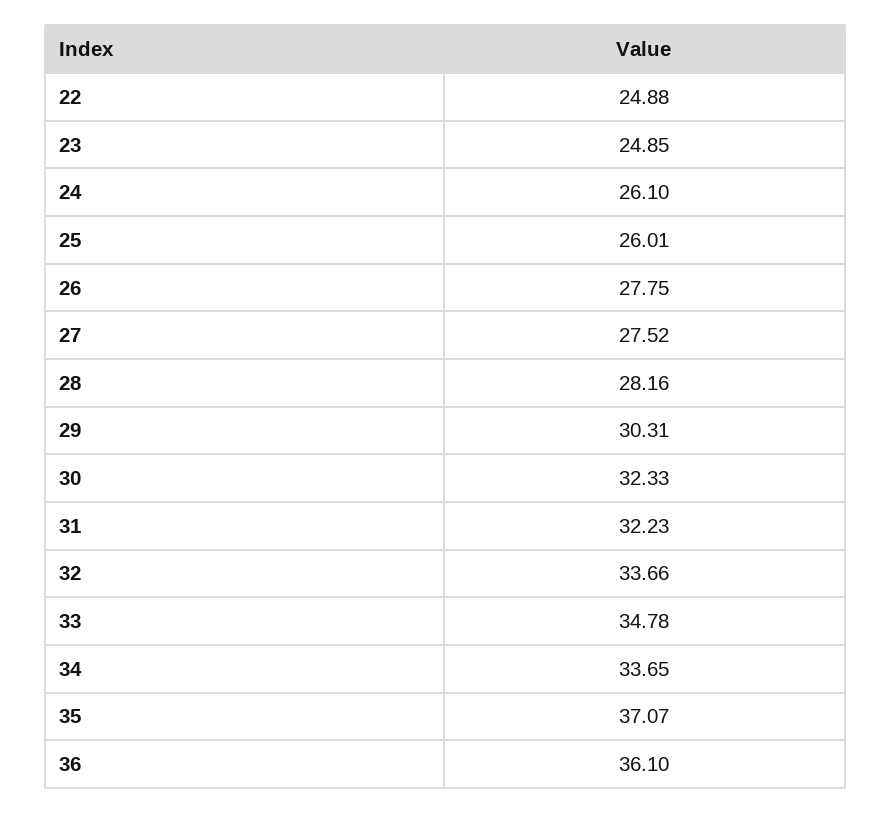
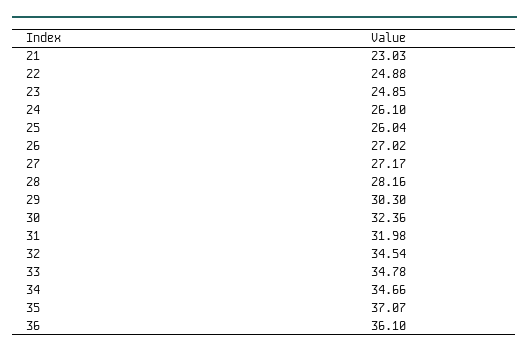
25: 26.01 -> 26.04
26: 27.75 -> 27.02
27: 27.52 -> 27.17
29: 30.31 -> 30.3
30: 32.33 -> 32.36
31: 32.23 -> 31.98
32: 33.66 -> 34.54
34: 33.65 -> 34.66
21: none -> 23.03

